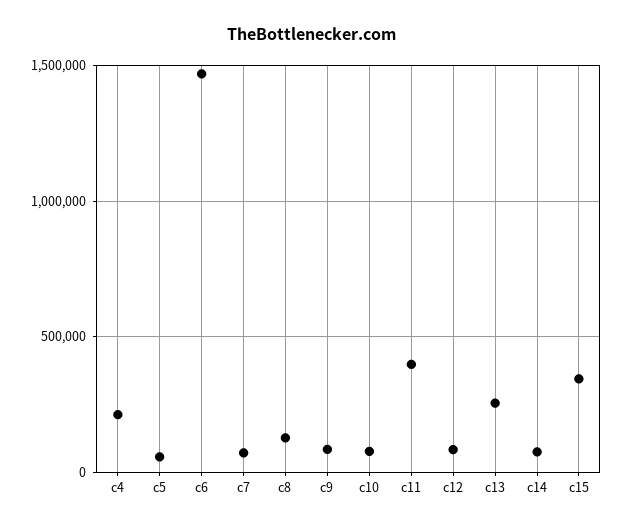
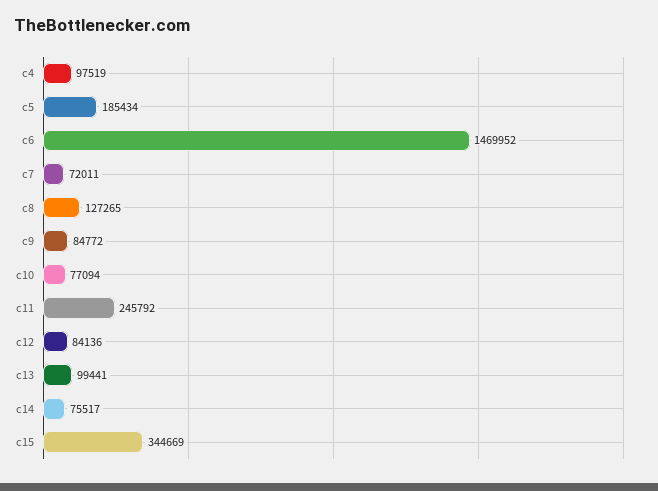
c4: 200000 -> 97519
c5: 50000 -> 185434
c11: 400000 -> 245792
c13: 250000 -> 99441

